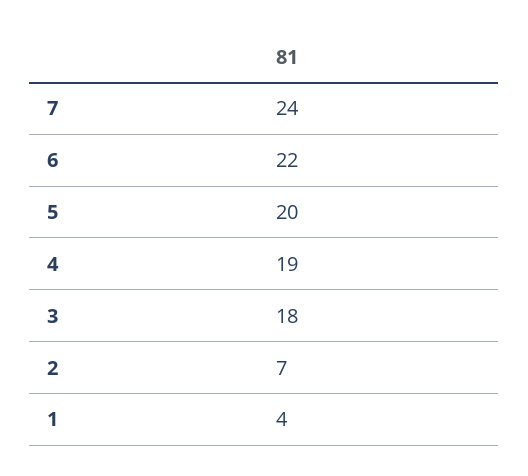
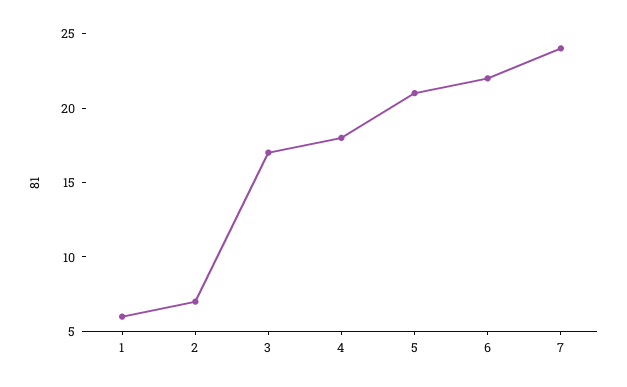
5: 20 -> 21
4: 19 -> 18
3: 18 -> 17
1: 4 -> 6

